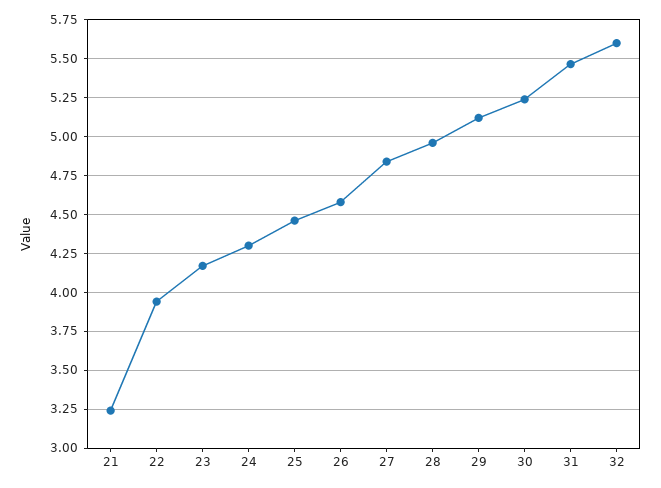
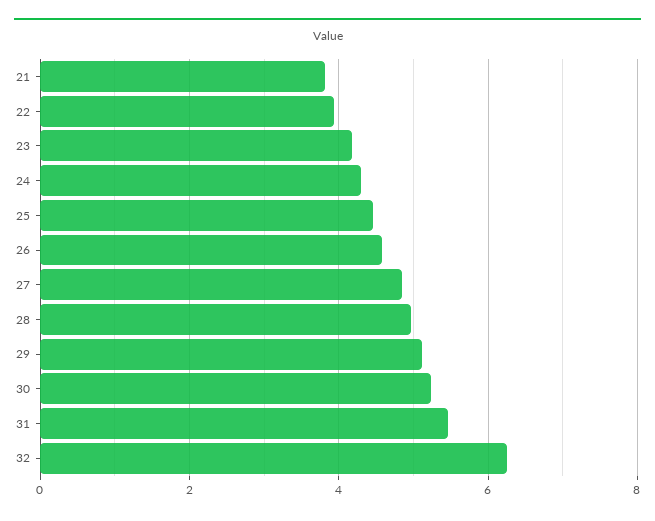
21: 3.25 -> 3.8
32: 5.6 -> 6.2

